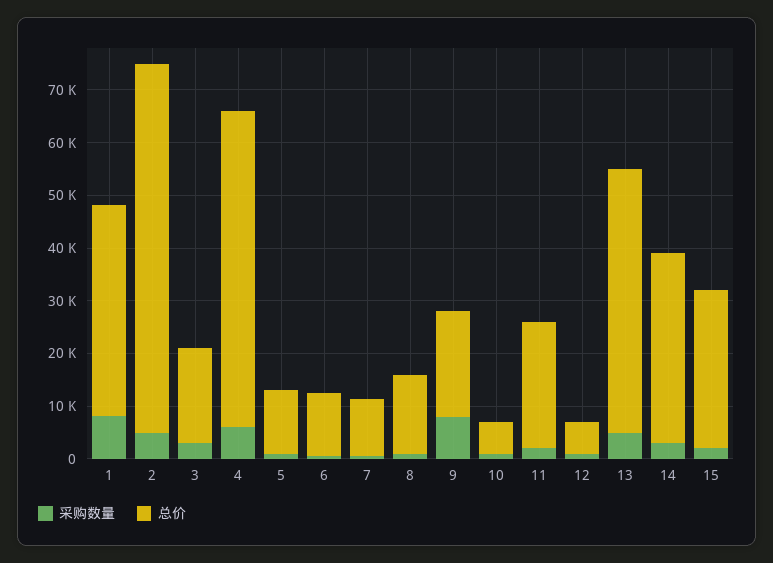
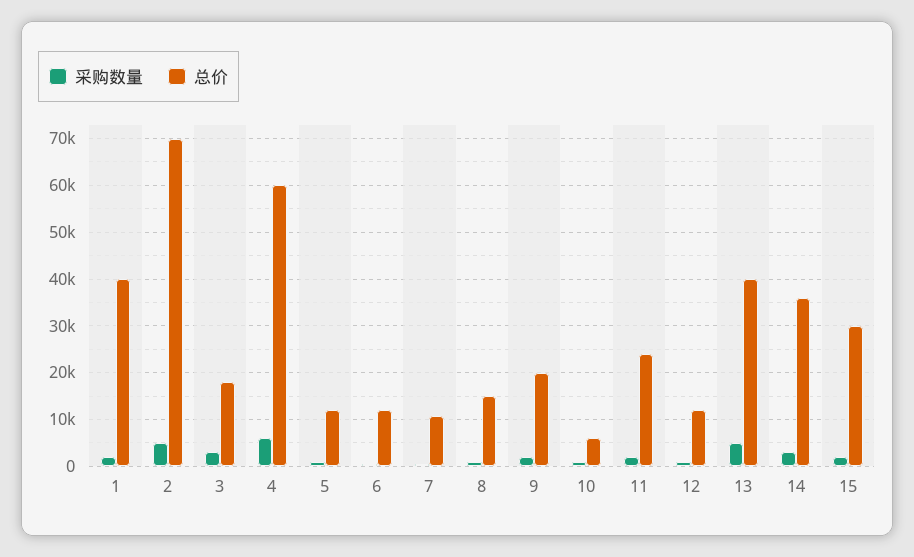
采购数量, 1: 8000 -> 2000
采购数量, 9: 8000 -> 2000
总价, 12: 6000 -> 12000
总价, 13: 50000 -> 40000

